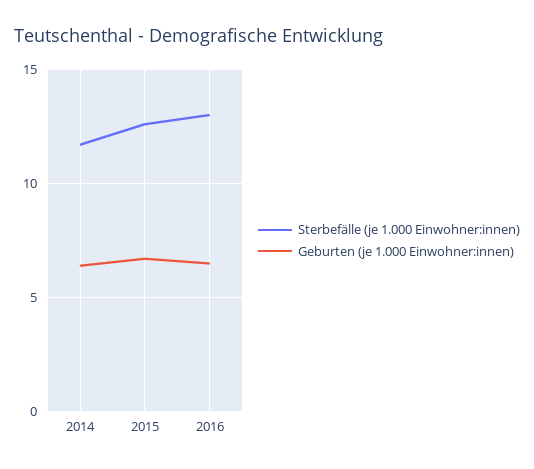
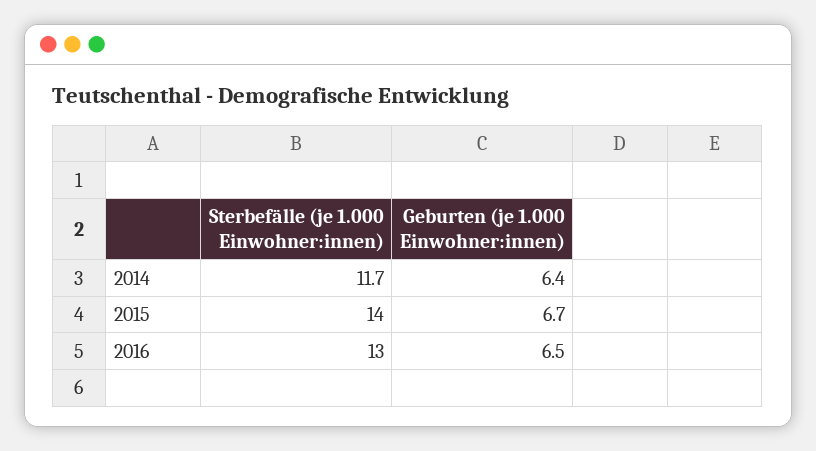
Sterbefälle (je 1.000 Einwohner:innen), 2015: 12.5 -> 14

